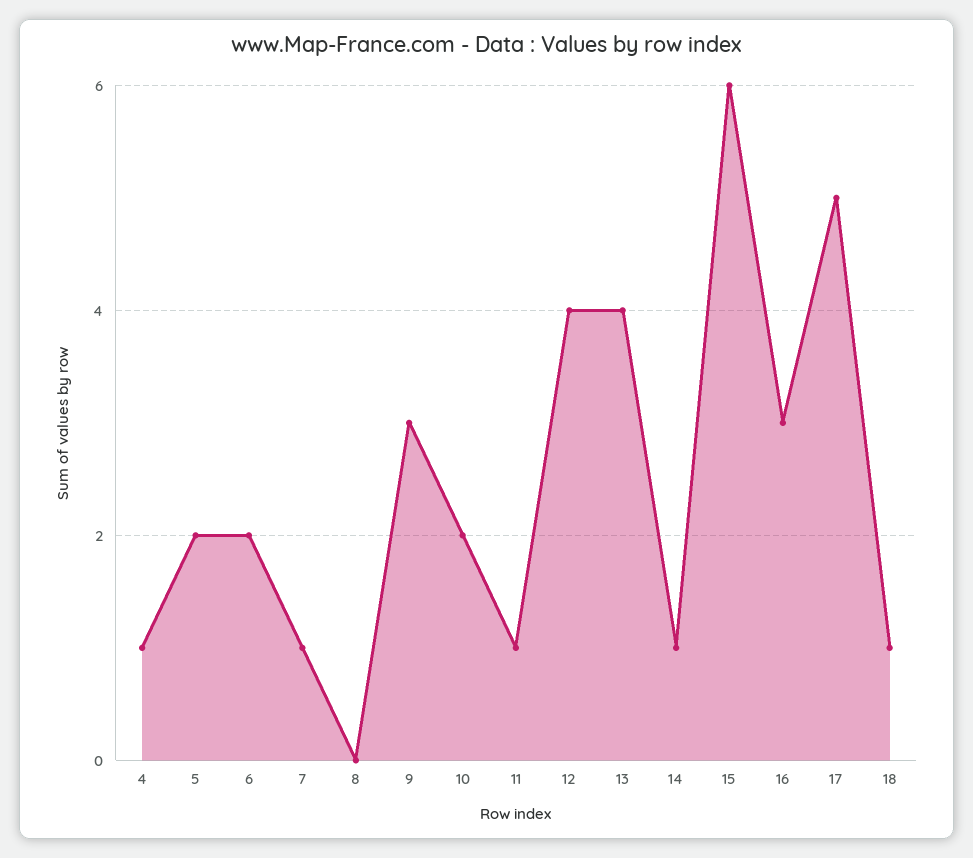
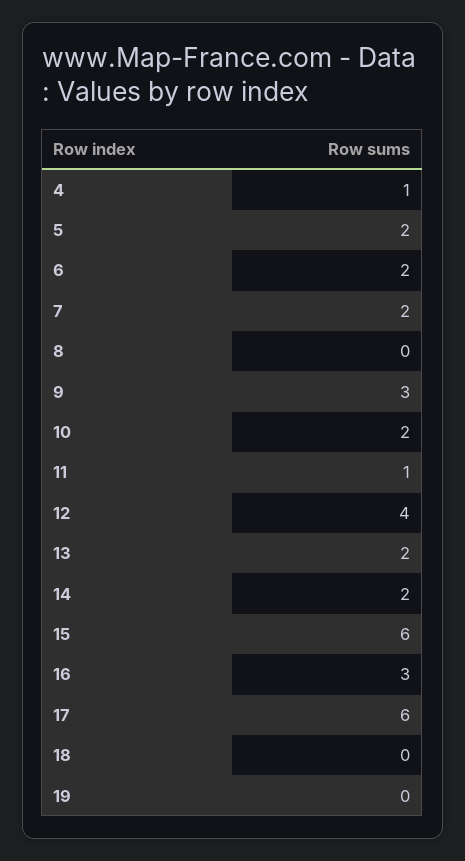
7: 1 -> 2
13: 4 -> 2
14: 1 -> 2
17: 5 -> 6
18: 1 -> 0
19: none -> 0

